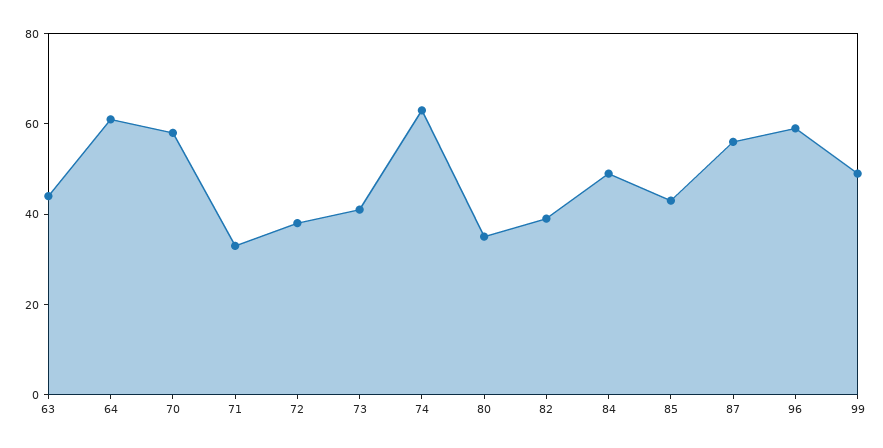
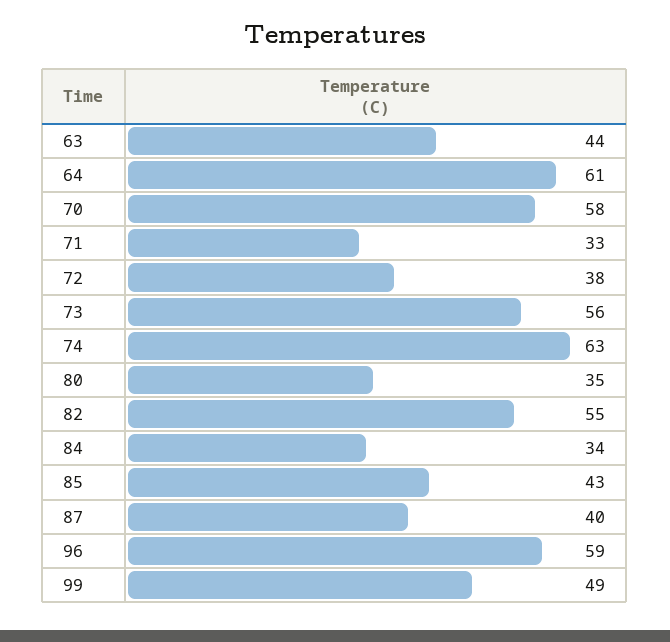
73: 40 -> 56
82: 40 -> 55
84: 50 -> 34
87: 55 -> 40

